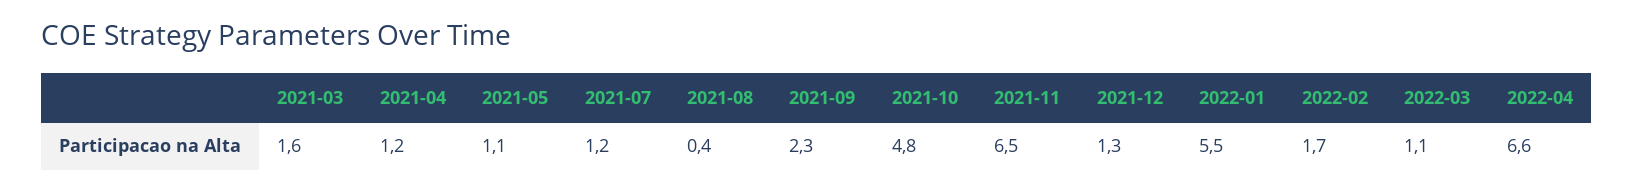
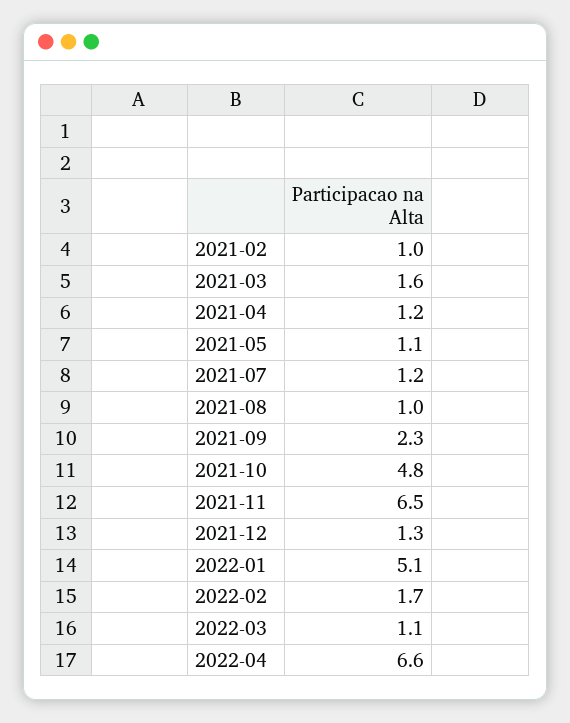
2021-08: 0.4 -> 1
2022-01: 5.5 -> 5.1
2021-02: none -> 1

